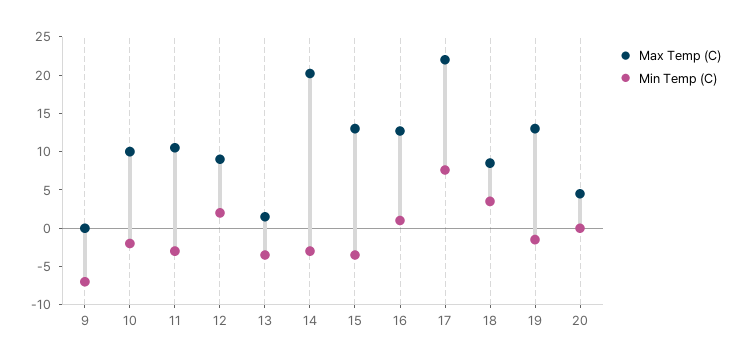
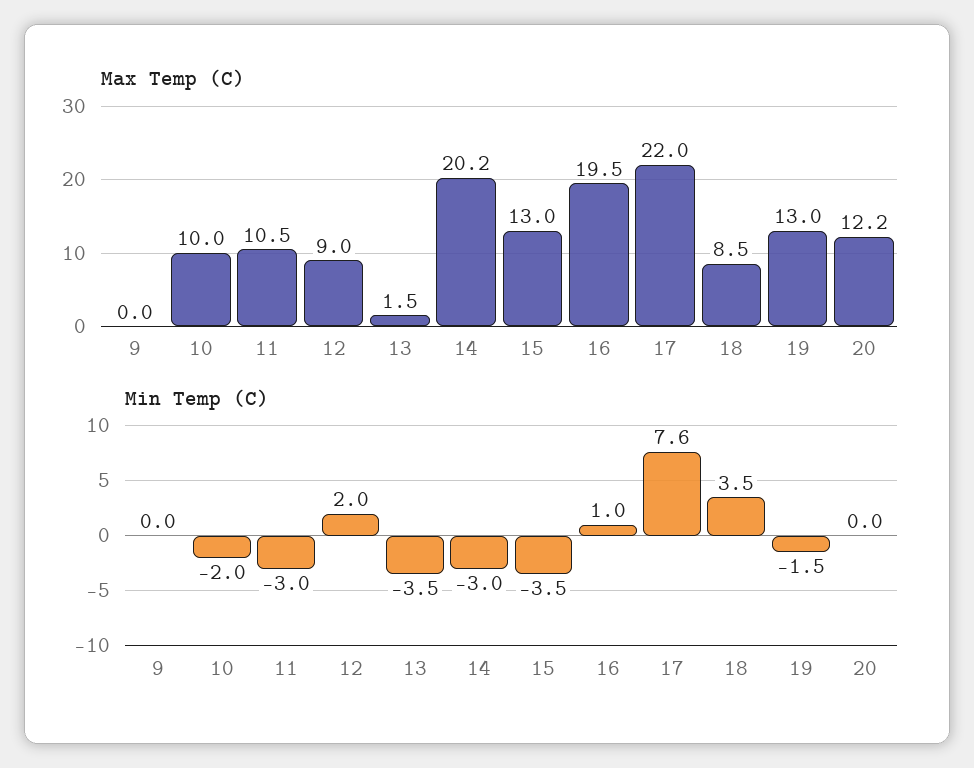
Min Temp (C), 9: -7.5 -> 0
Max Temp (C), 16: 12.5 -> 19.5
Max Temp (C), 20: 5 -> 12.2

